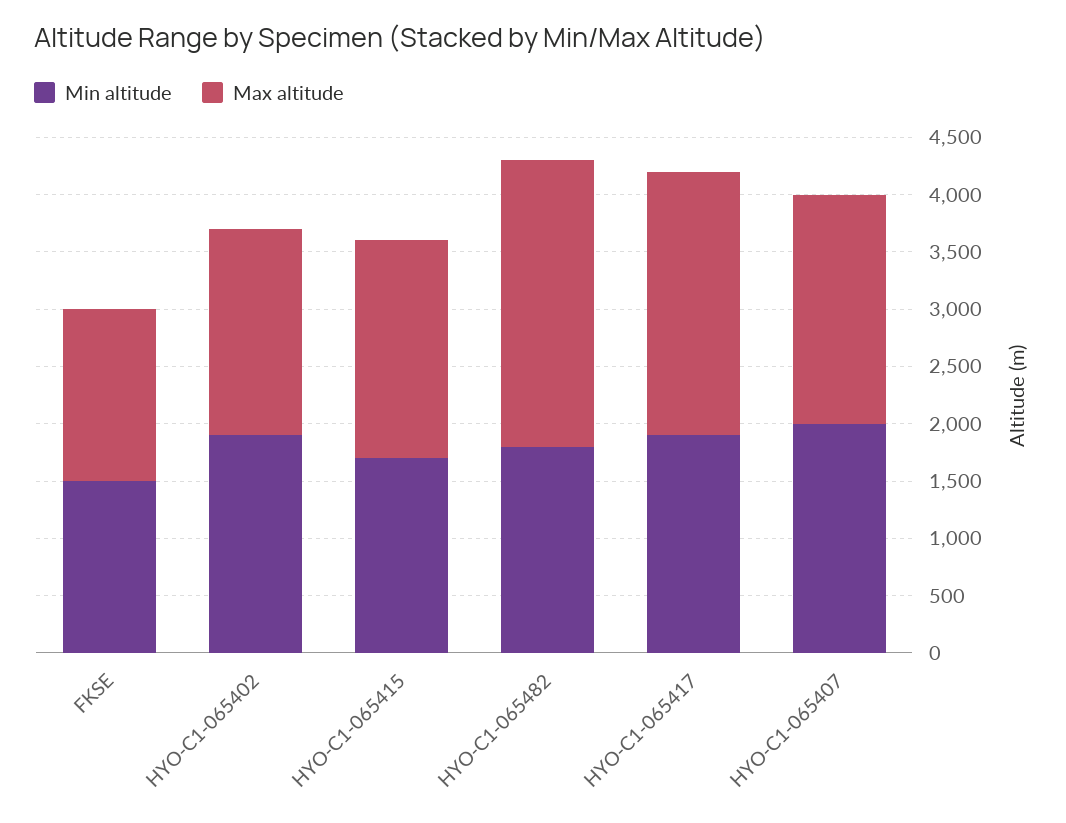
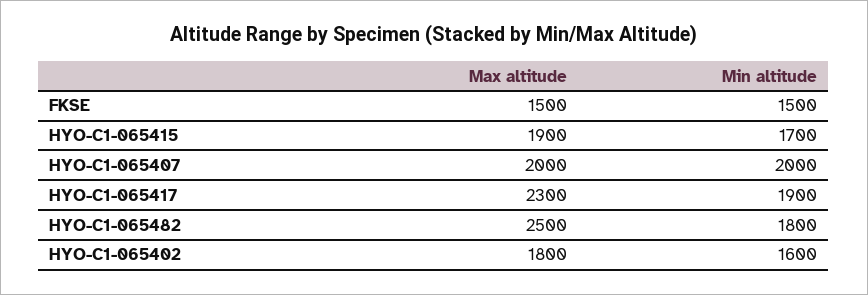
Min altitude, HYO-C1-065402: 1900 -> 1600

